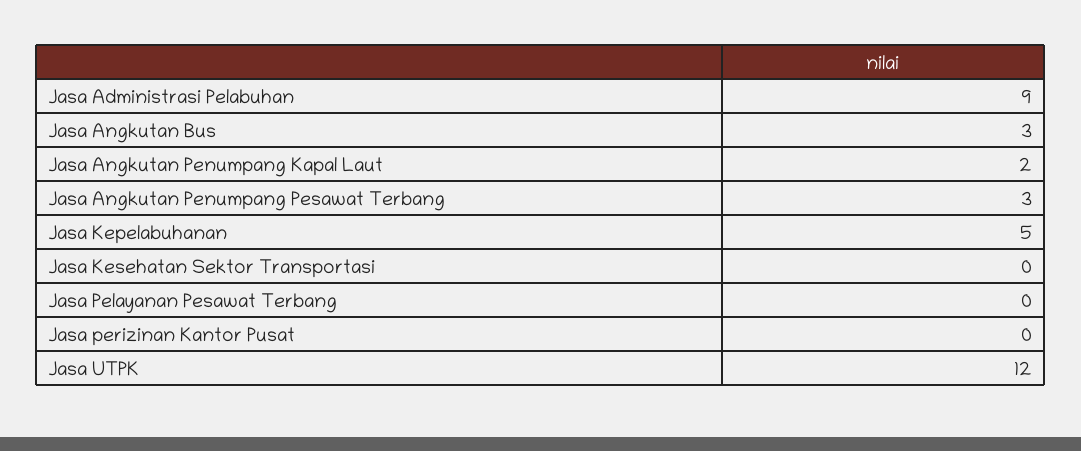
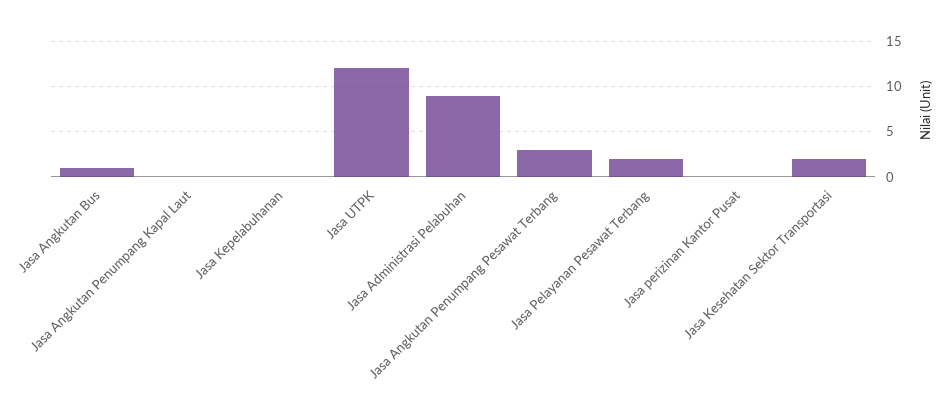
Jasa Angkutan Bus: 3 -> 1
Jasa Angkutan Penumpang Kapal Laut: 2 -> 0
Jasa Kepelabuhanan: 5 -> 0
Jasa Kesehatan Sektor Transportasi: 0 -> 2
Jasa Pelayanan Pesawat Terbang: 0 -> 2

